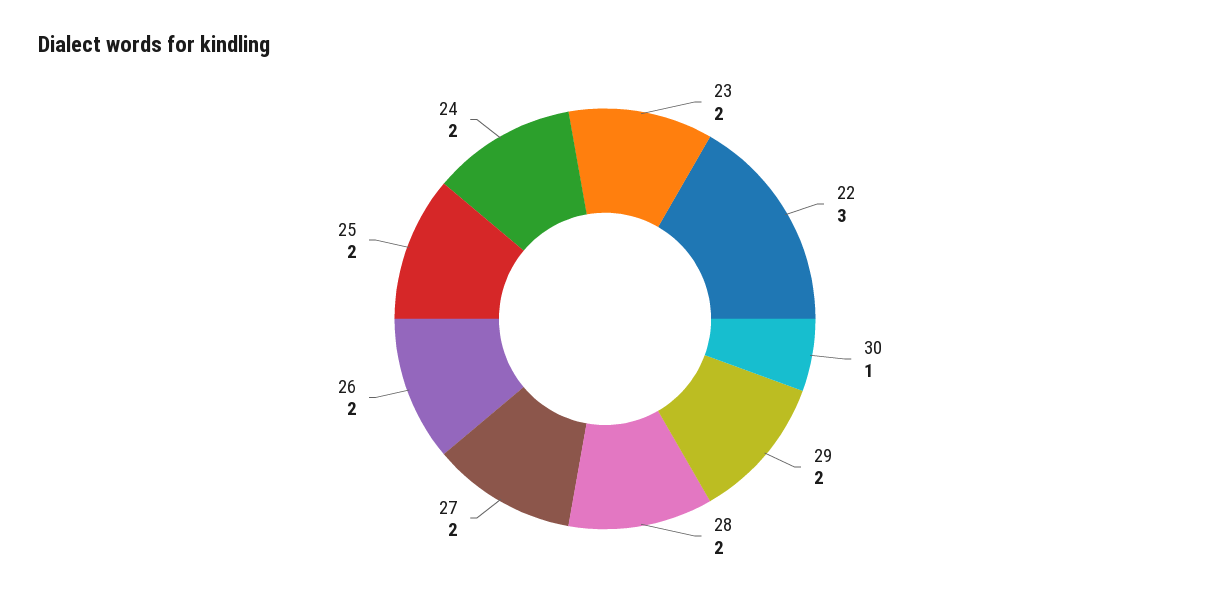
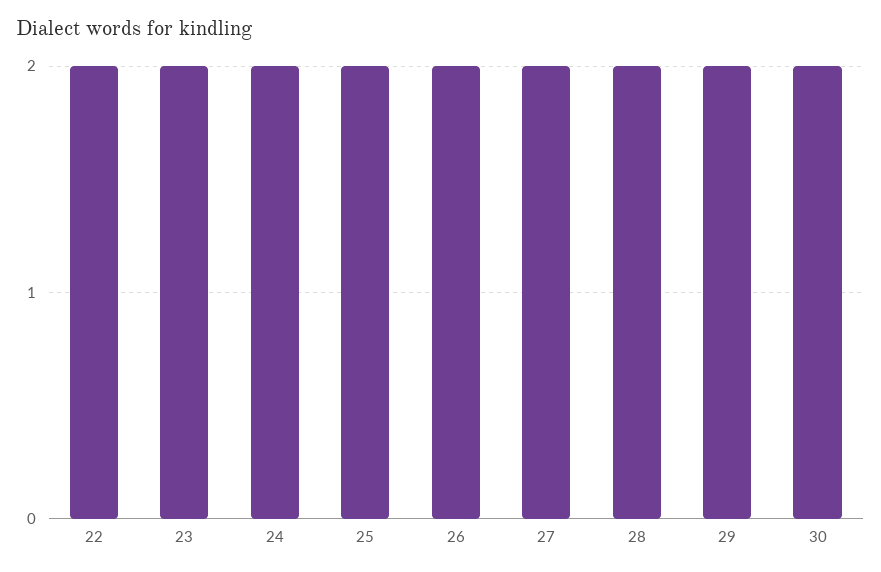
22: 3 -> 2
30: 1 -> 2

